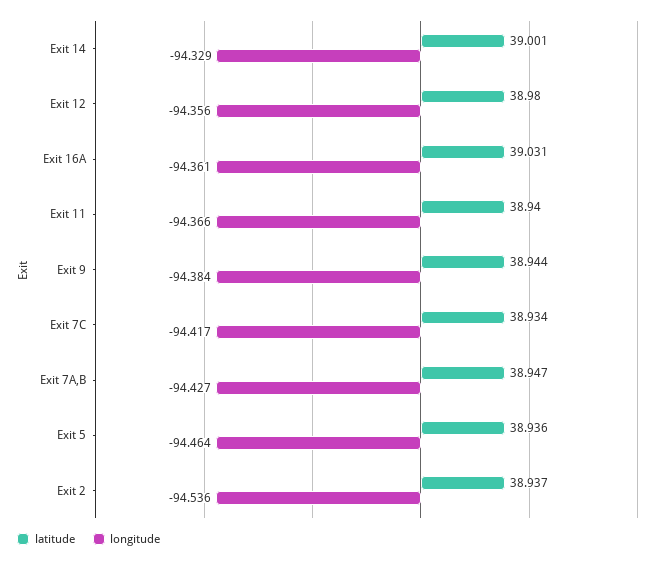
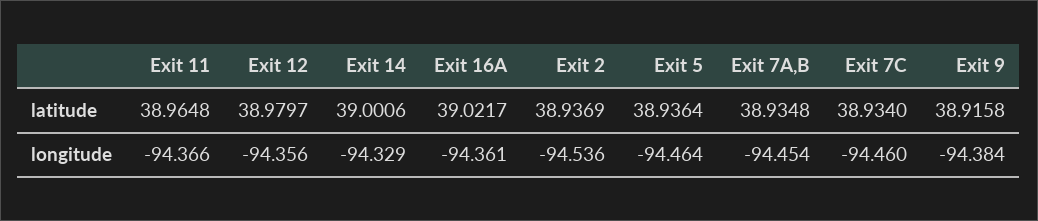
latitude, Exit 16A: 39.031 -> 39.0217
latitude, Exit 11: 38.94 -> 38.9648
latitude, Exit 9: 38.944 -> 38.9158
longitude, Exit 7C: -94.417 -> -94.46
latitude, Exit 7A,B: 38.947 -> 38.9348
longitude, Exit 7A,B: -94.427 -> -94.454

